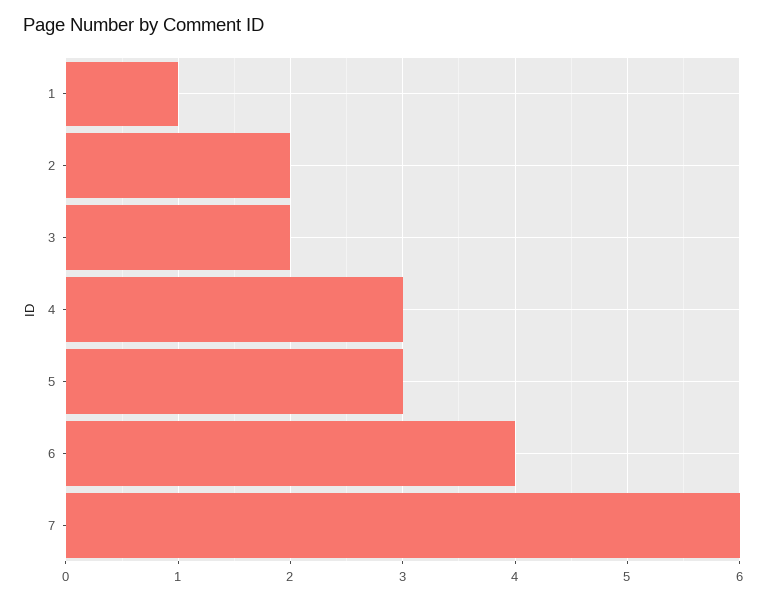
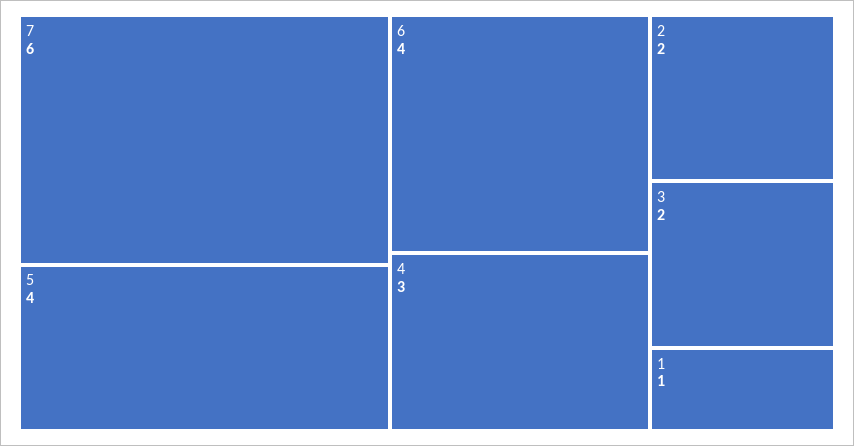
5: 3 -> 4

